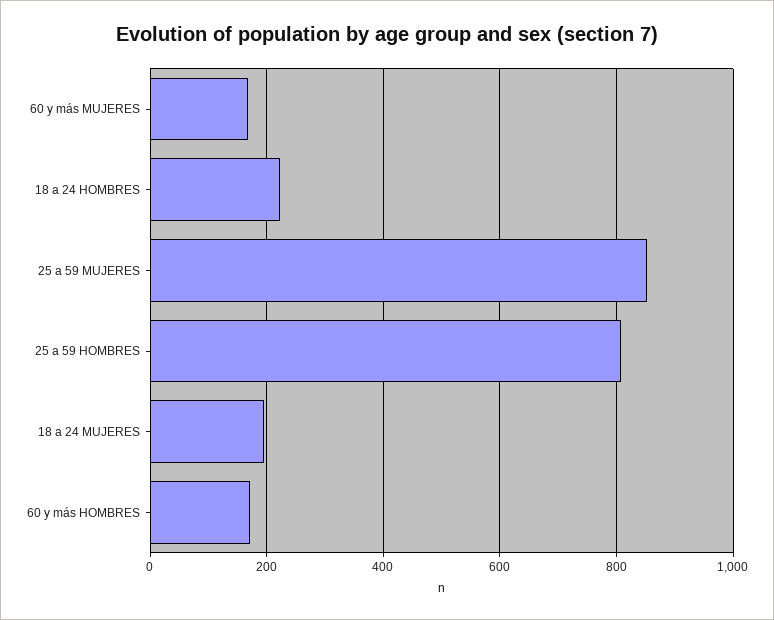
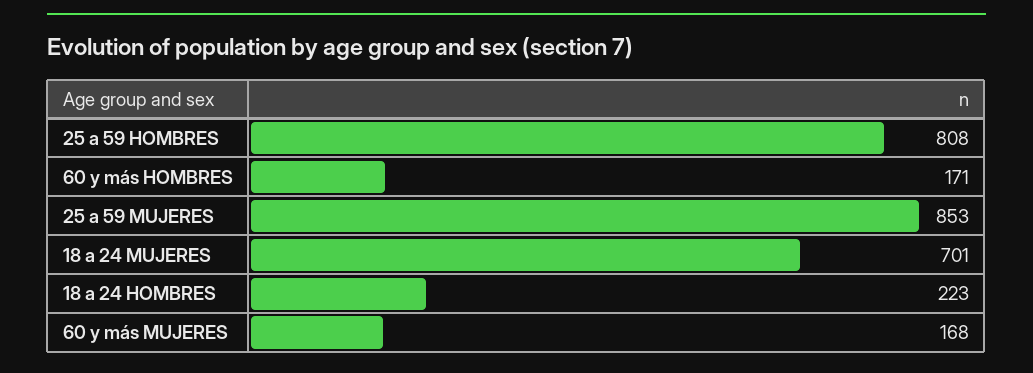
18 a 24 MUJERES: 200 -> 701

